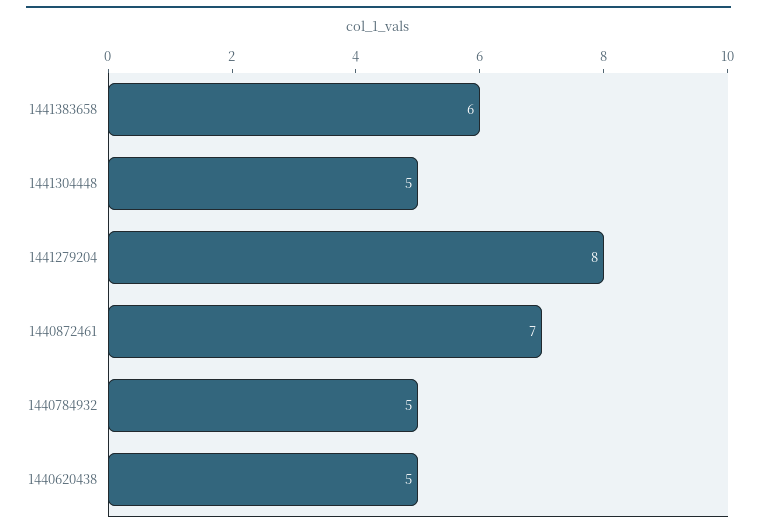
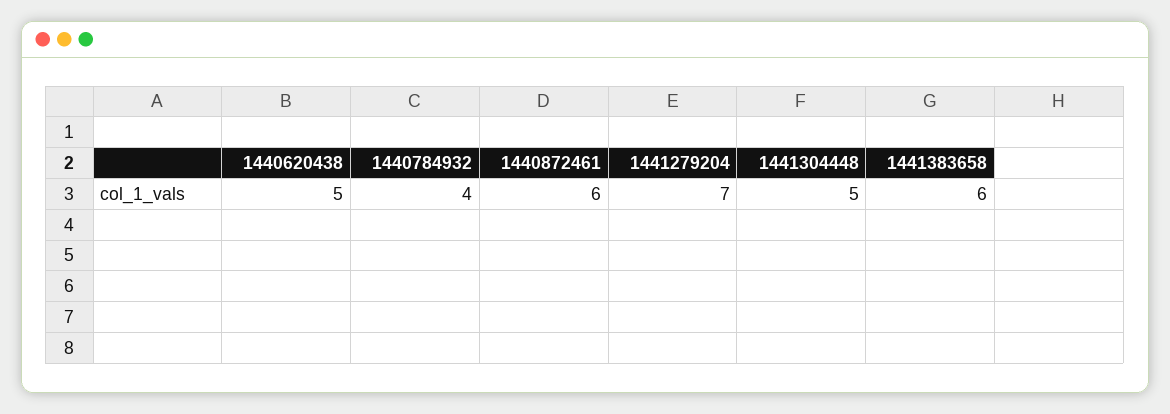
1441279204: 8 -> 7
1440872461: 7 -> 6
1440784932: 5 -> 4

